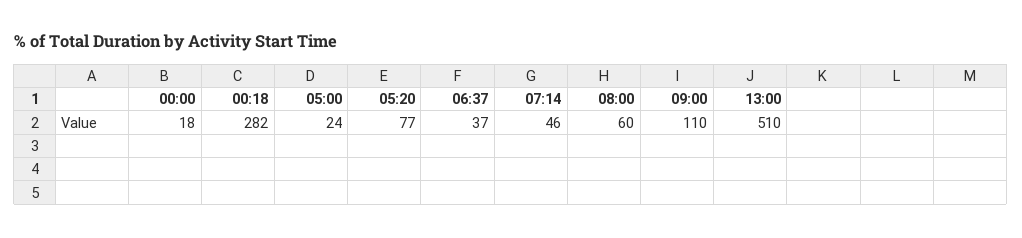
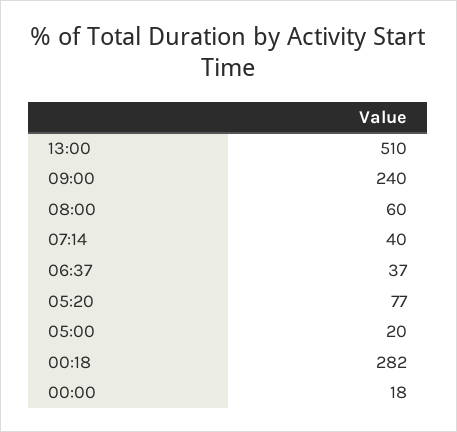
05:00: 24 -> 20
07:14: 46 -> 40
09:00: 110 -> 240

